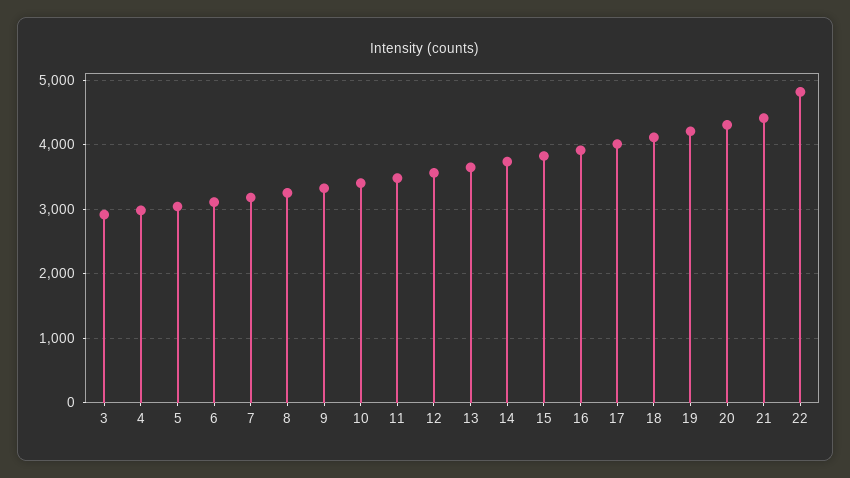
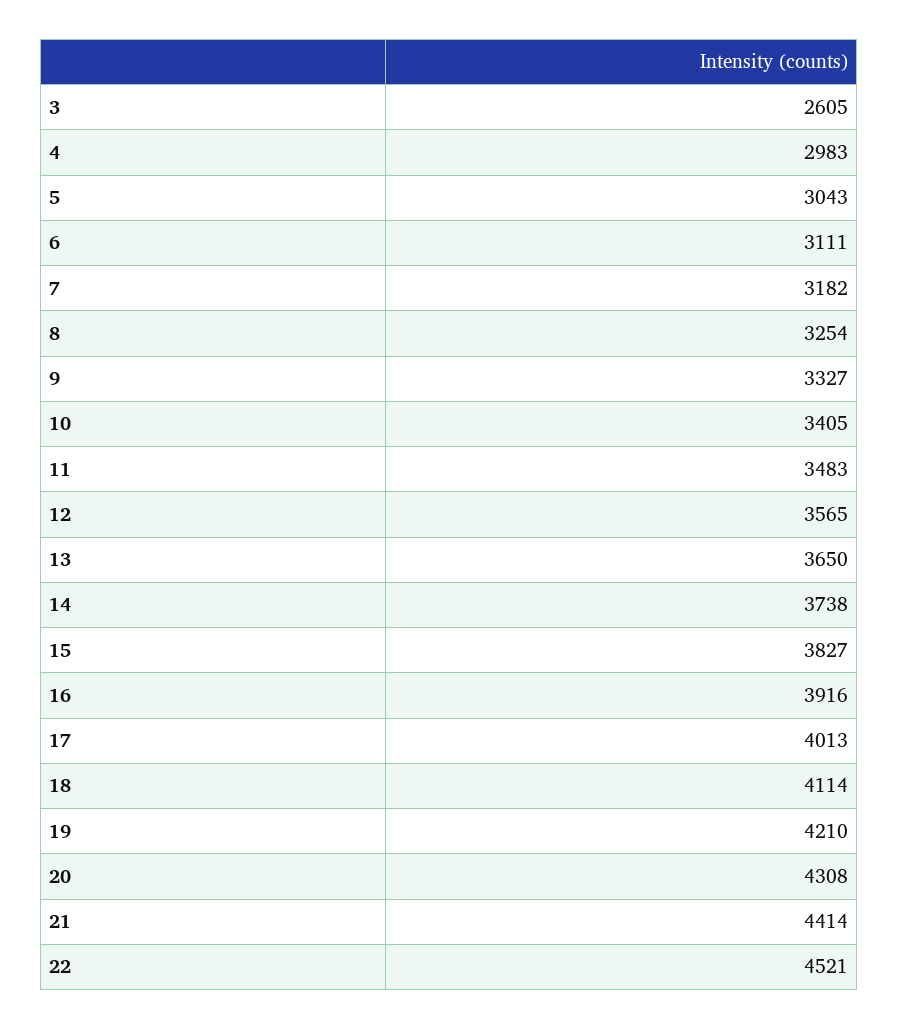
3: 2900 -> 2605
22: 4800 -> 4521

